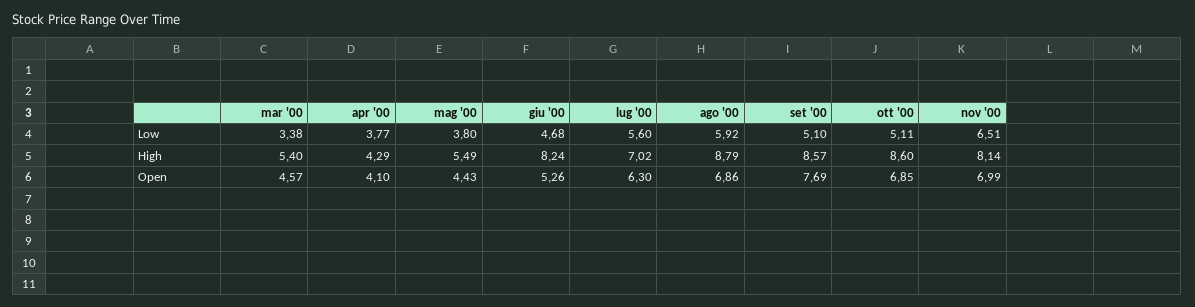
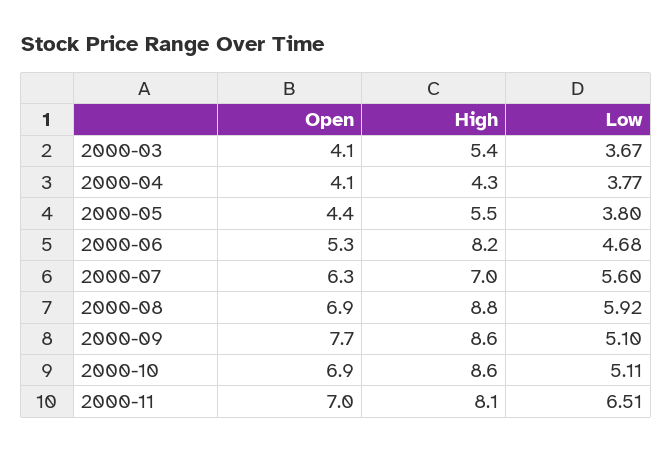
mar '00, Low: 3.38 -> 3.67
mar '00, Open: 4.57 -> 4.1

